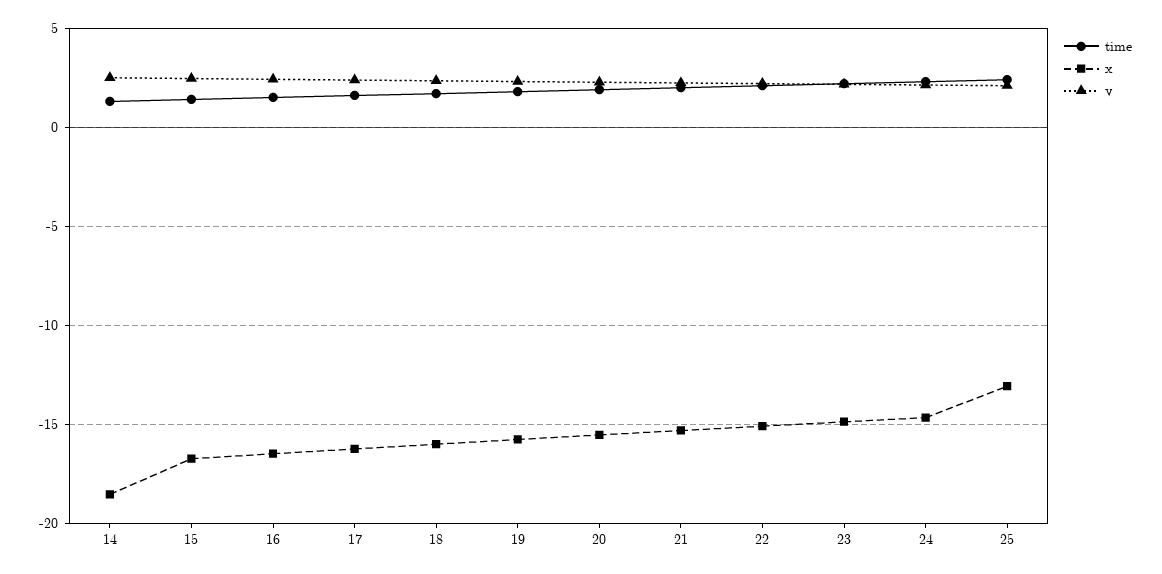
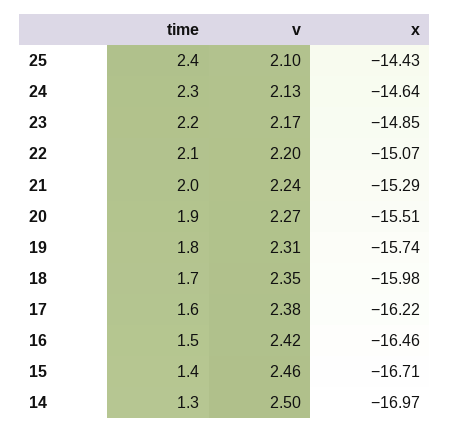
x, 14: -18.5 -> -16.97
x, 25: -13 -> -14.43

